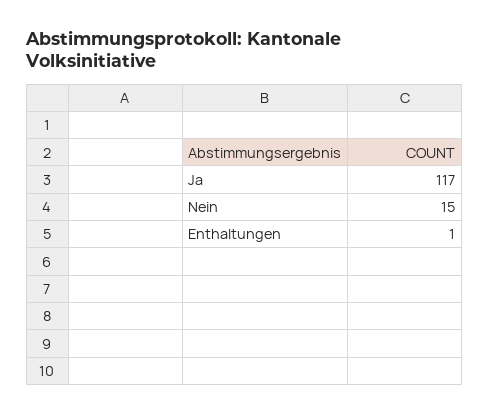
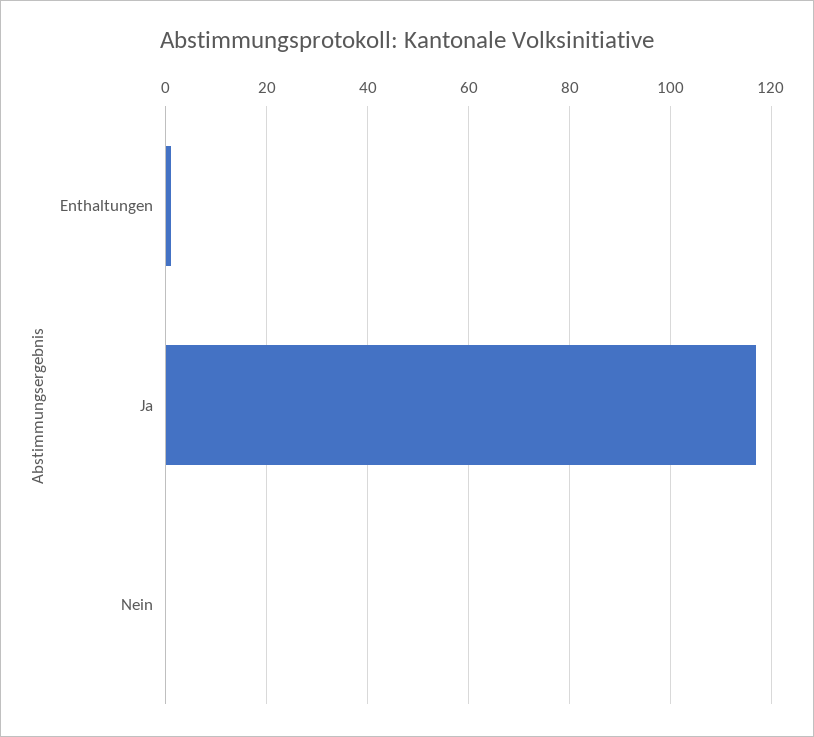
Nein: 15 -> 0

